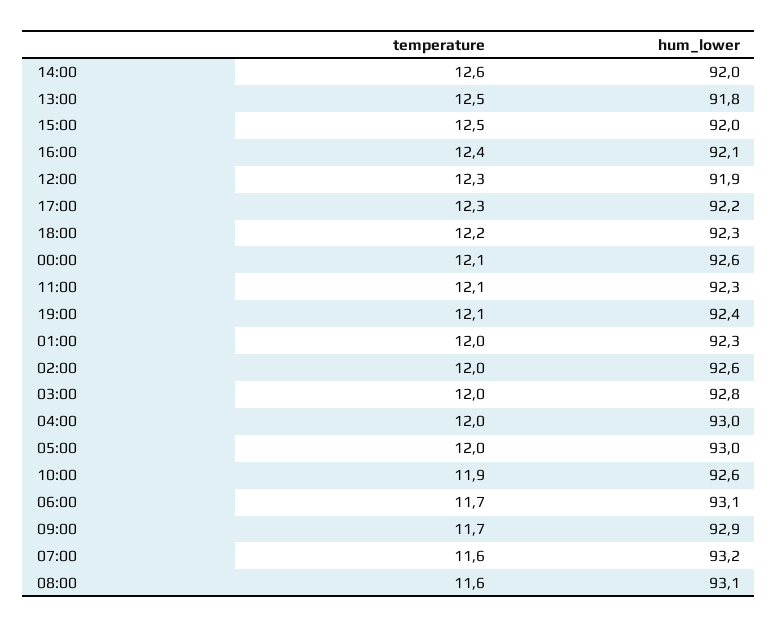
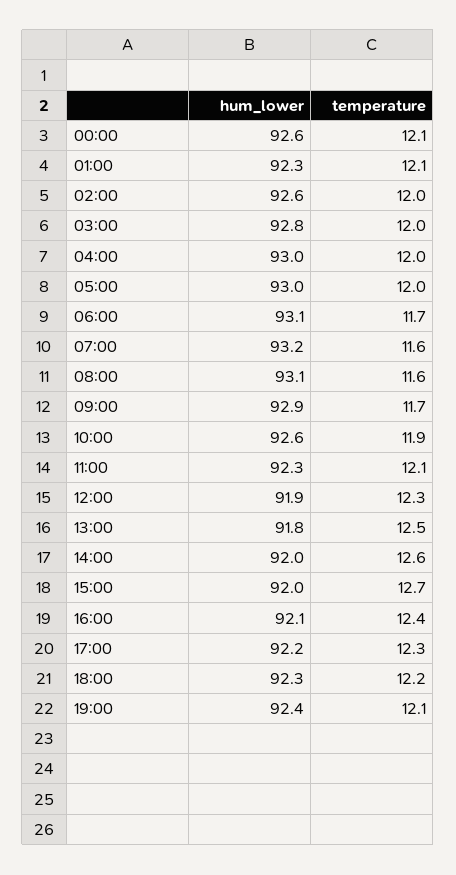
temperature, 15:00: 12.5 -> 12.7
temperature, 01:00: 12 -> 12.1

